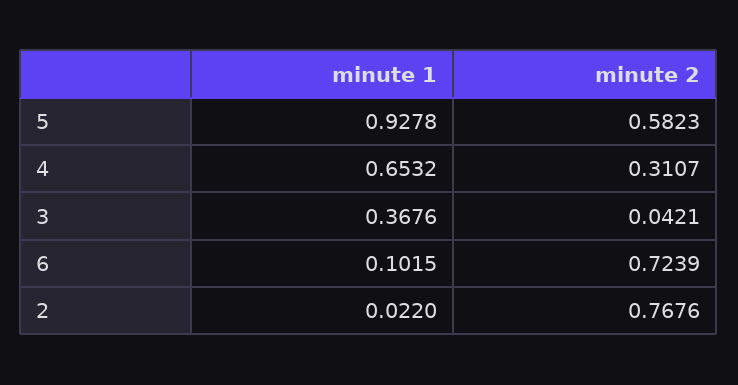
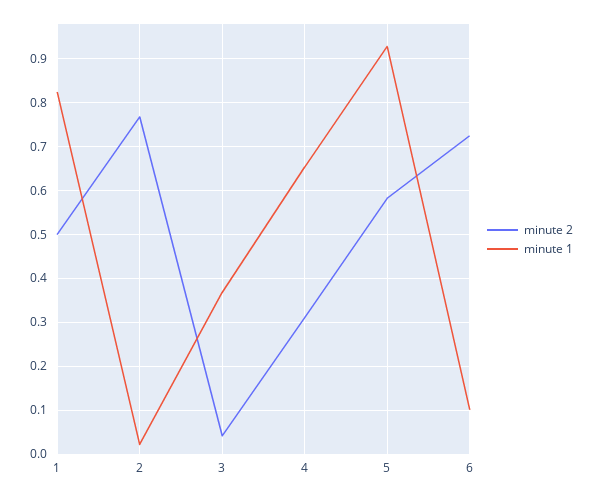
minute 2, 1: none -> 0.5
minute 1, 1: none -> 0.82

